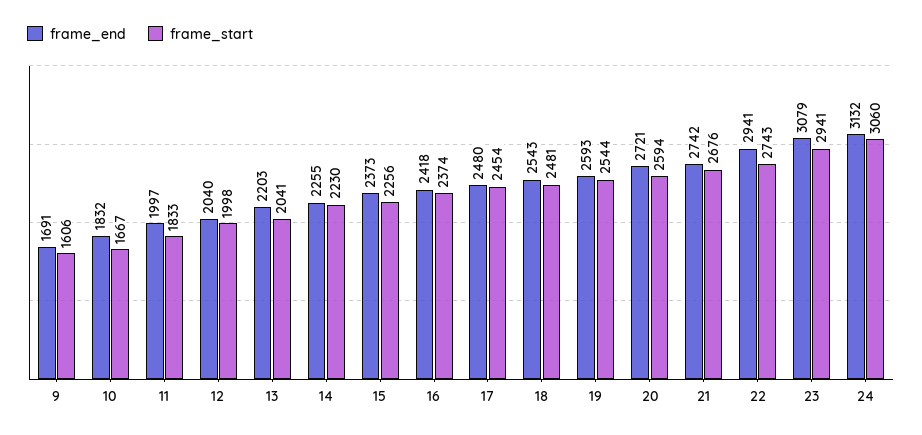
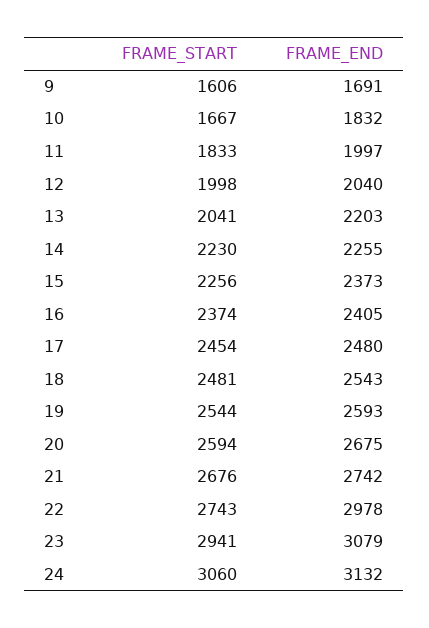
frame_end, 16: 2418 -> 2405
frame_end, 20: 2721 -> 2675
frame_end, 22: 2941 -> 2978

